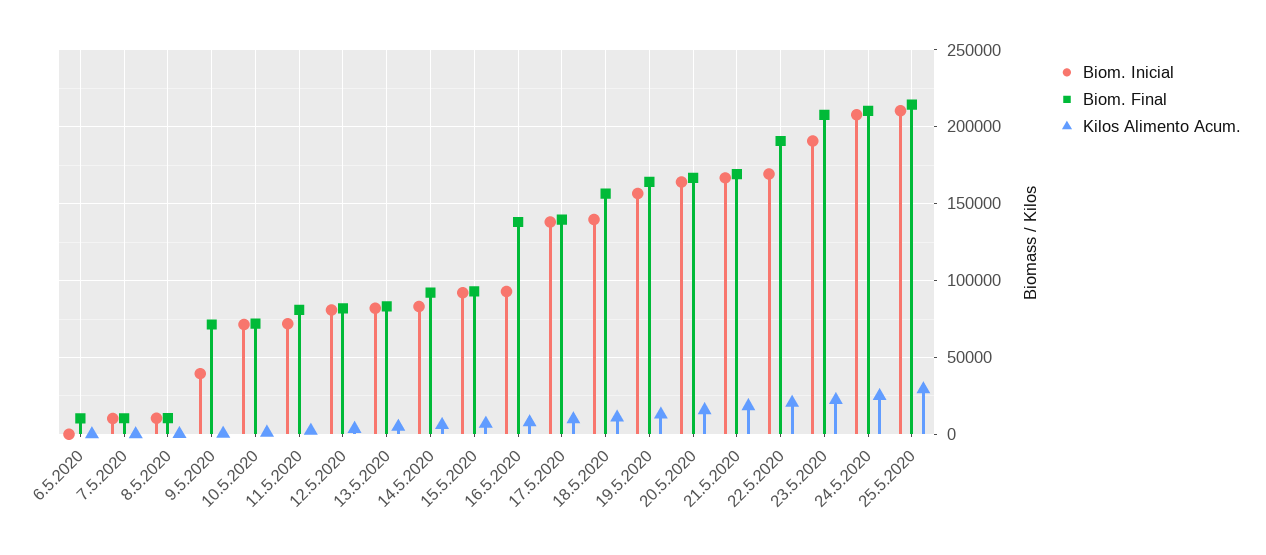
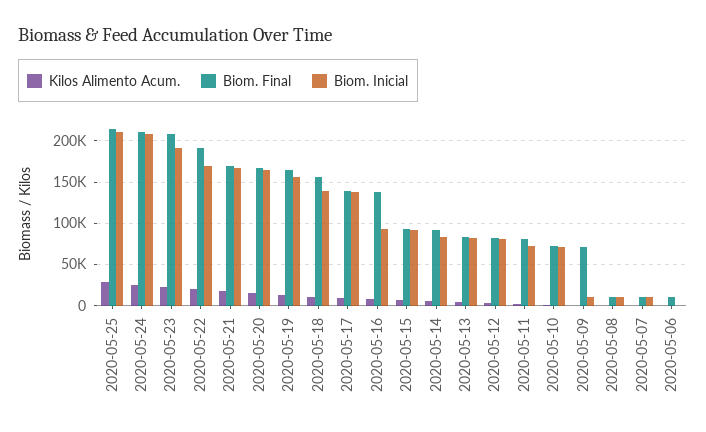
Biom. Inicial, 9.5.2020: 40000 -> 10000

